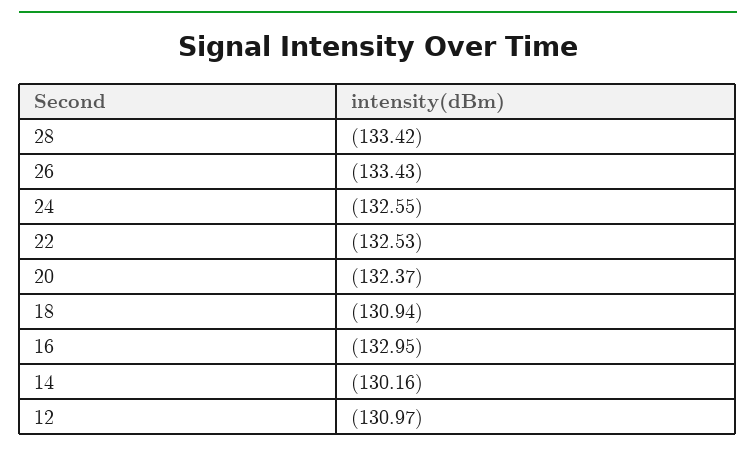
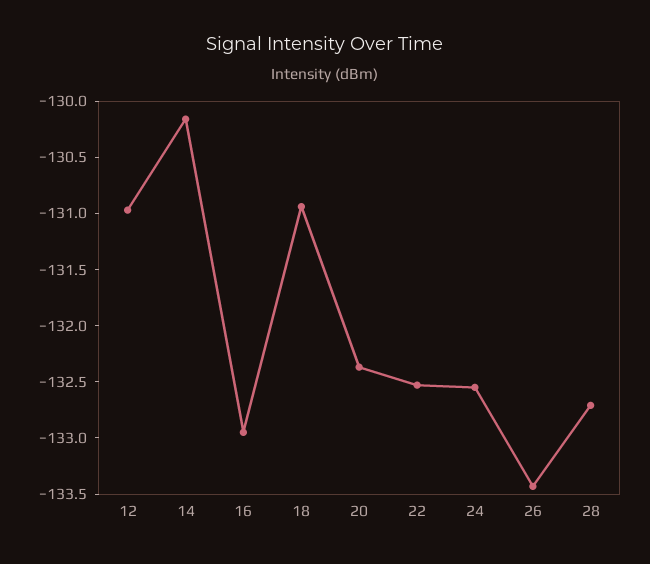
28: -133.42 -> -132.7

